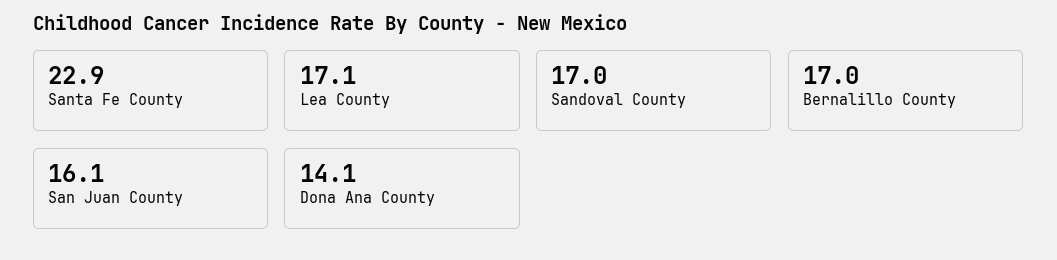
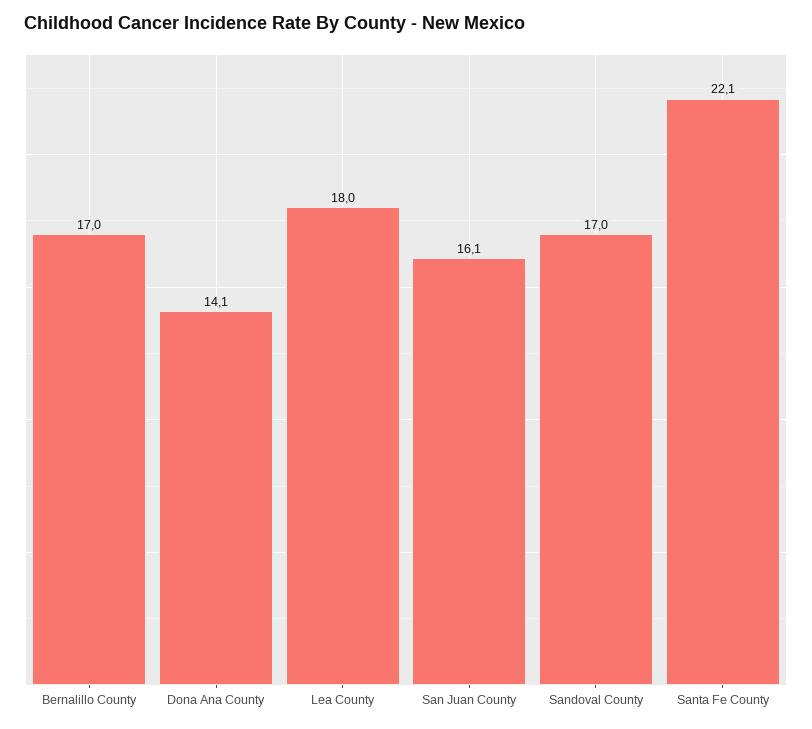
Santa Fe County: 22.9 -> 22.1
Lea County: 17.1 -> 18

